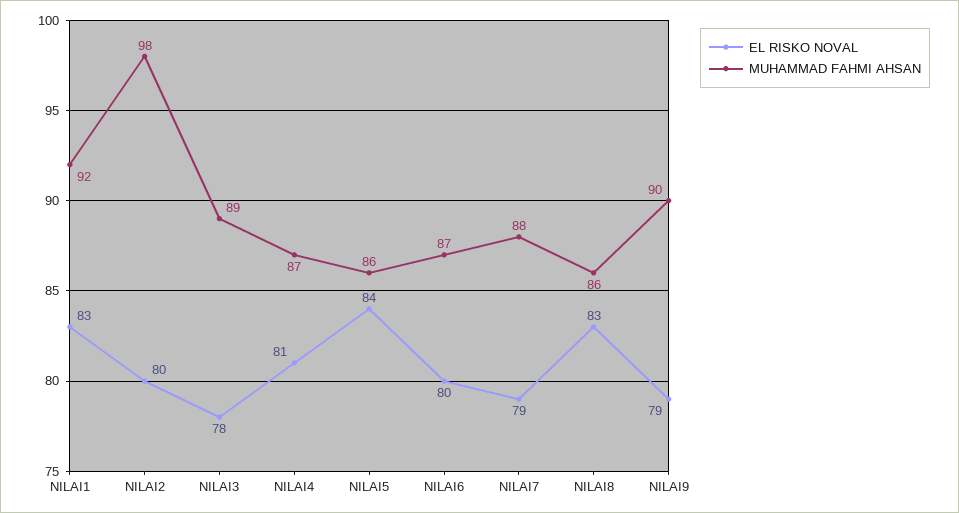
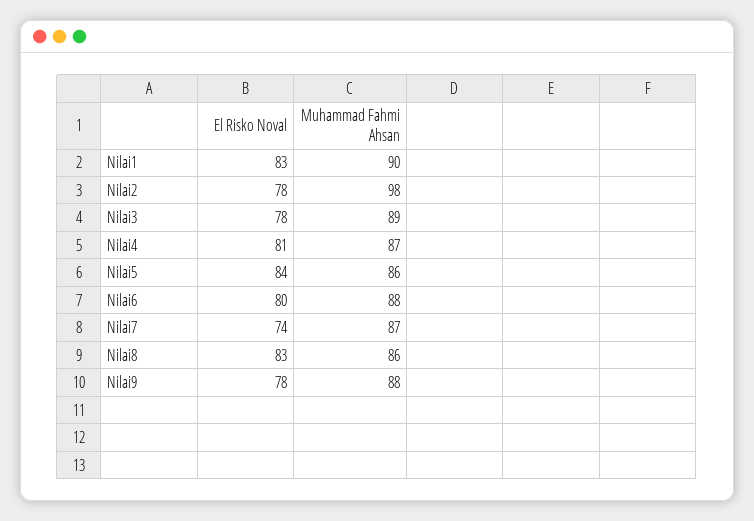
MUHAMMAD FAHMI AHSAN, NILAI1: 92 -> 90
EL RISKO NOVAL, NILAI2: 80 -> 78
MUHAMMAD FAHMI AHSAN, NILAI6: 87 -> 88
EL RISKO NOVAL, NILAI7: 79 -> 74
MUHAMMAD FAHMI AHSAN, NILAI7: 88 -> 87
EL RISKO NOVAL, NILAI9: 79 -> 78
MUHAMMAD FAHMI AHSAN, NILAI9: 90 -> 88

